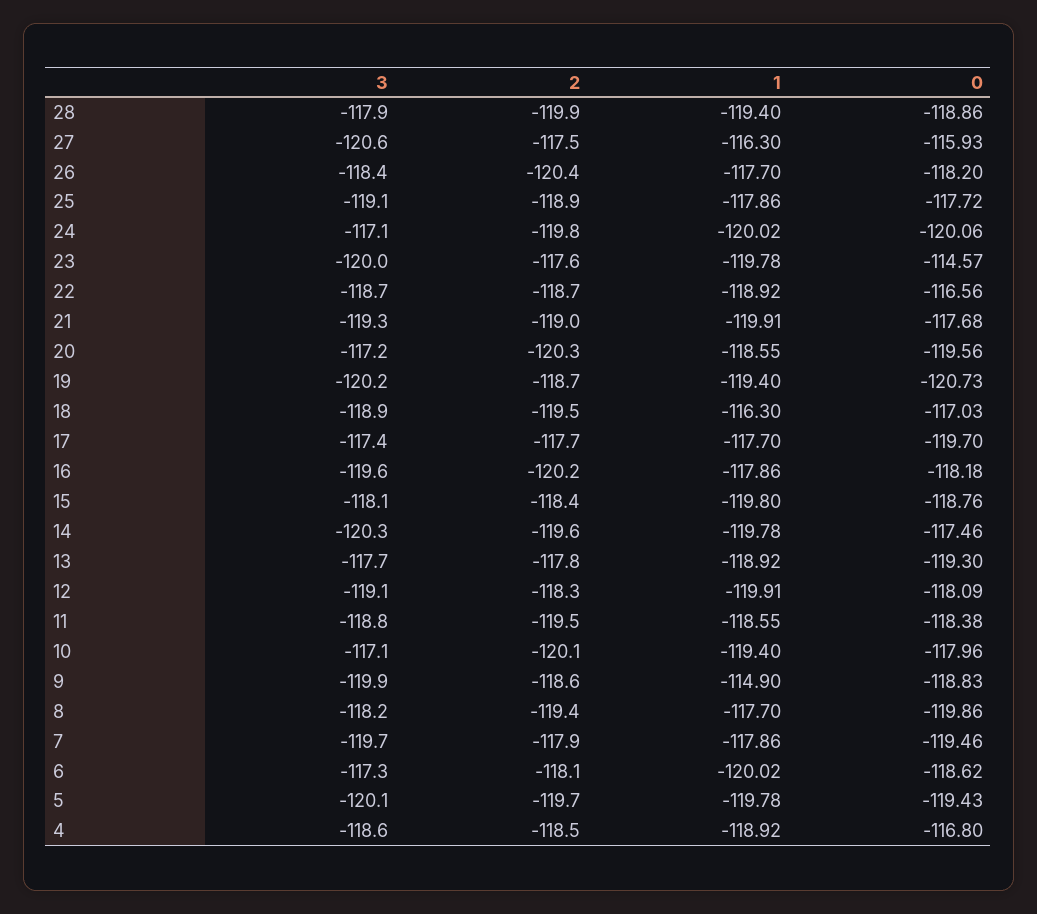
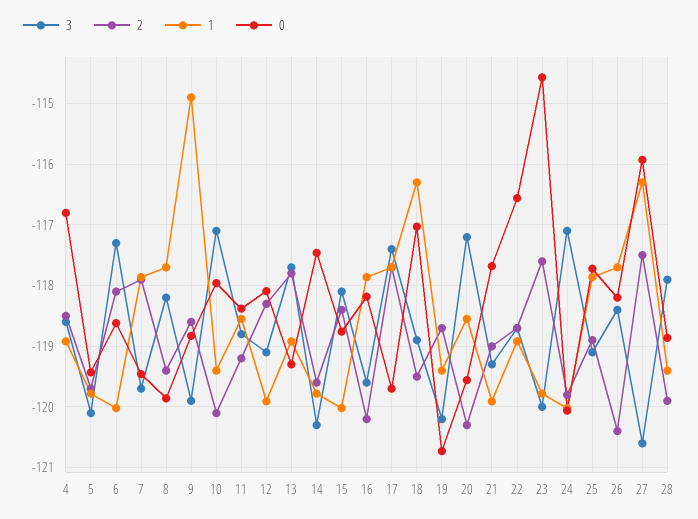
1, 15: -119.8 -> -120
2, 11: -119.5 -> -119.2

